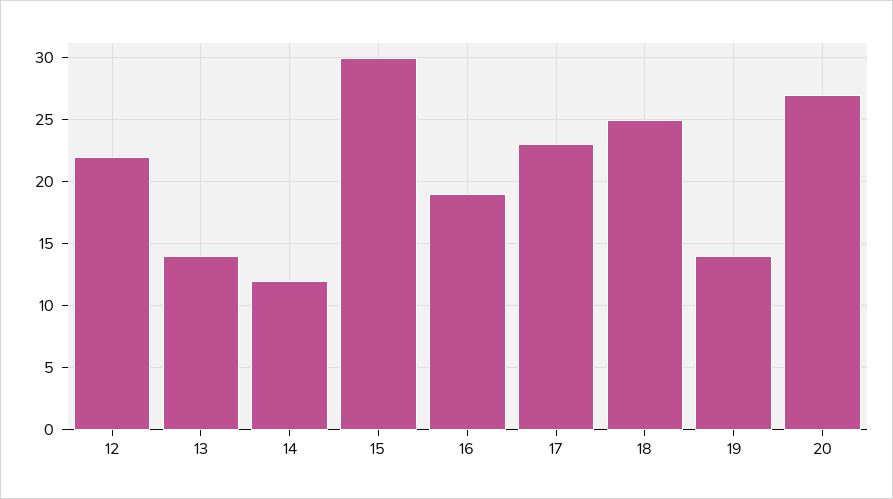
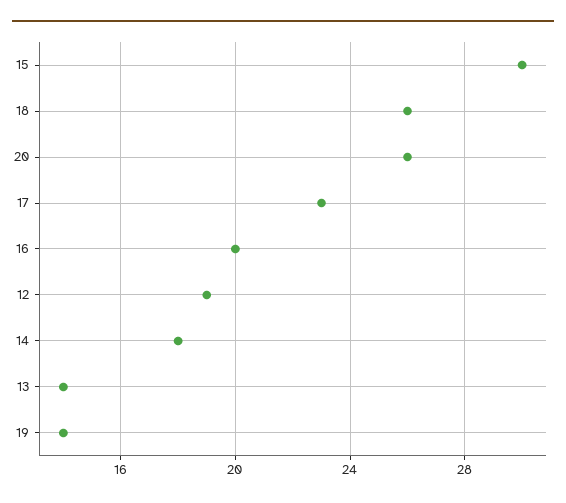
12: 22 -> 19
14: 12 -> 18
16: 19 -> 20
18: 25 -> 26
20: 27 -> 26

